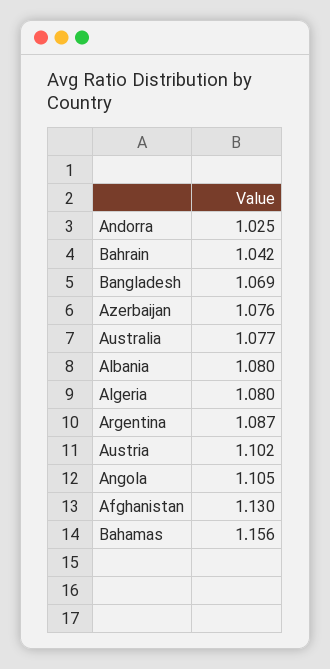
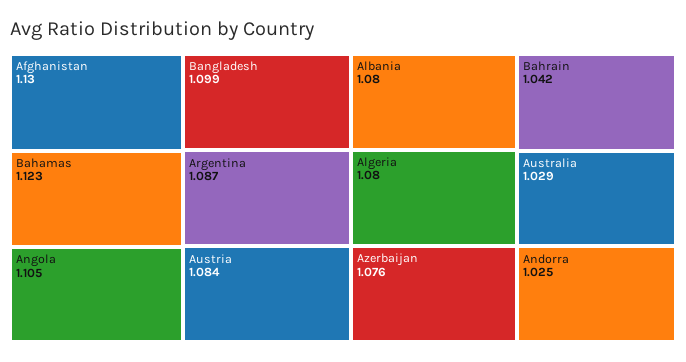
Bangladesh: 1.069 -> 1.099
Australia: 1.077 -> 1.029
Austria: 1.102 -> 1.084
Bahamas: 1.156 -> 1.123

